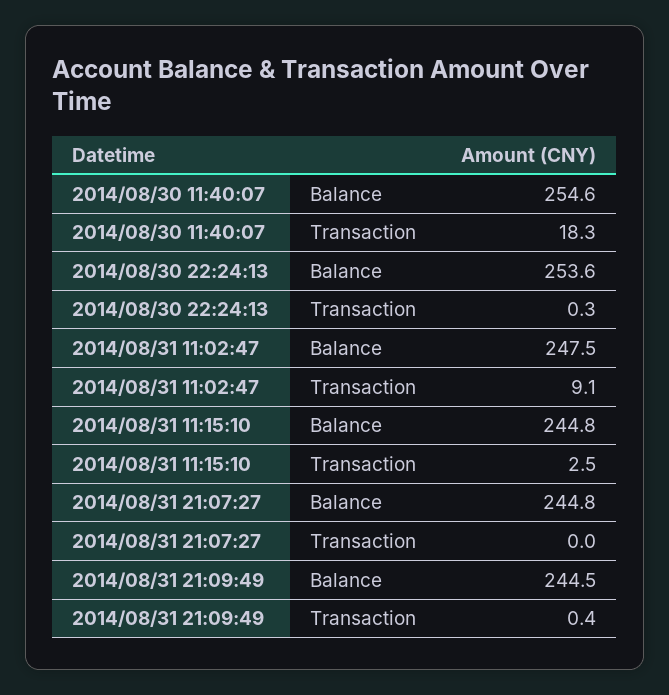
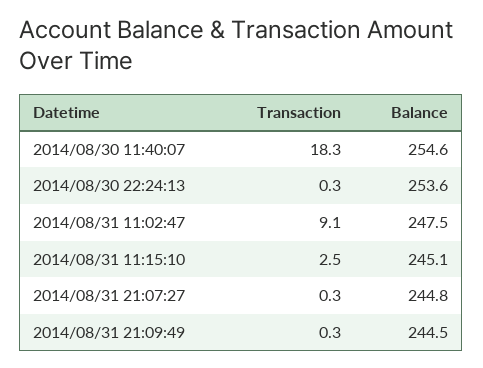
2014/08/31 11:15:10, Balance: 244.8 -> 245.1
2014/08/31 21:07:27, Transaction: 0 -> 0.3
2014/08/31 21:09:49, Transaction: 0.4 -> 0.3

